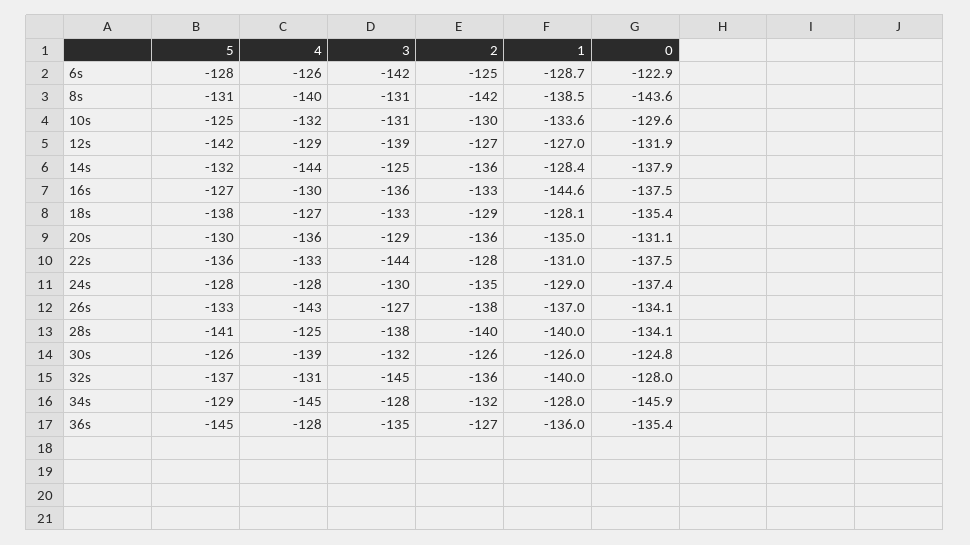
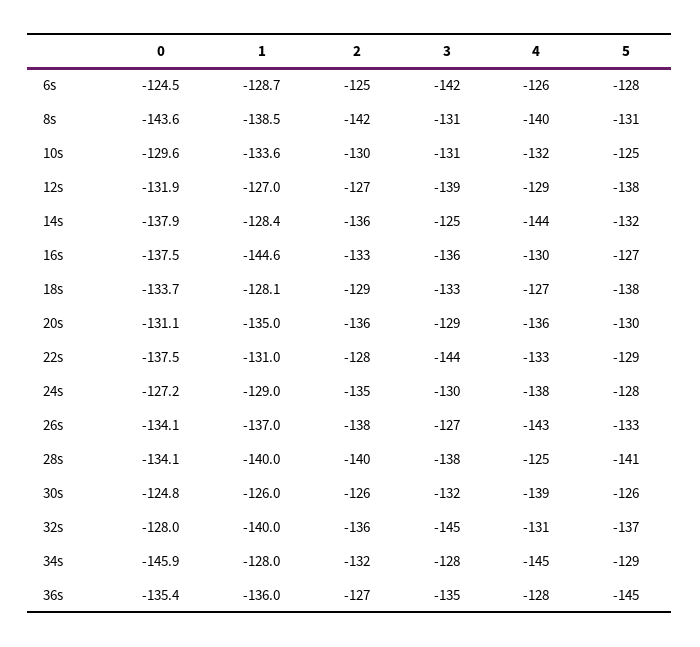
0, 6s: -122.9 -> -124.5
5, 12s: -142 -> -138
0, 18s: -135.4 -> -133.7
5, 22s: -136 -> -129
4, 24s: -128 -> -138
0, 24s: -137.4 -> -127.2

